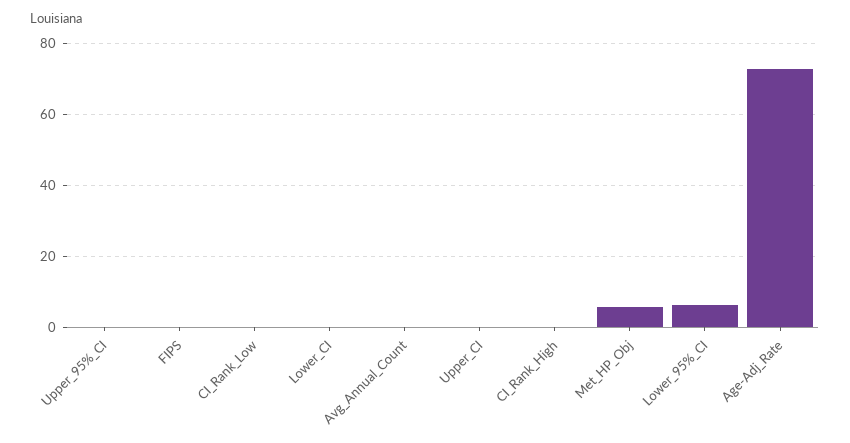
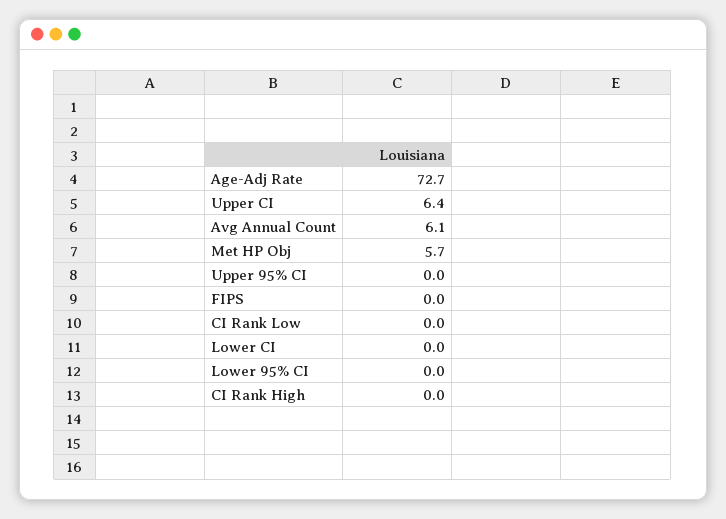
Avg_Annual_Count: 0 -> 6.1
Upper_CI: 0 -> 6.4
Lower_95%_CI: 6 -> 0

